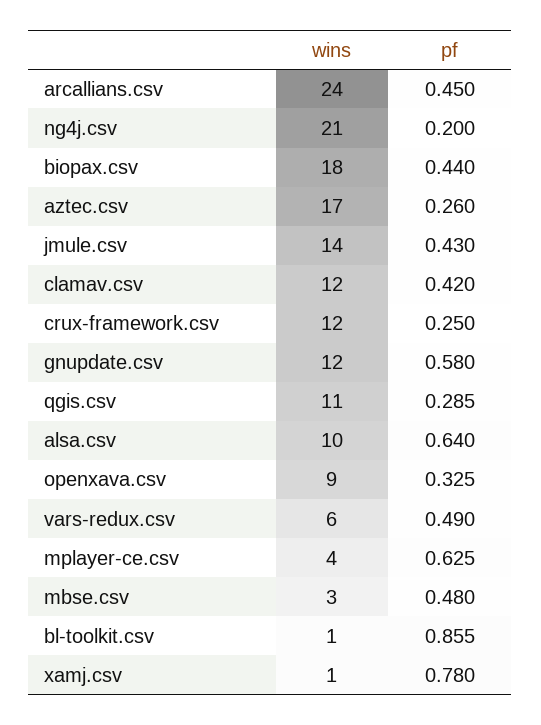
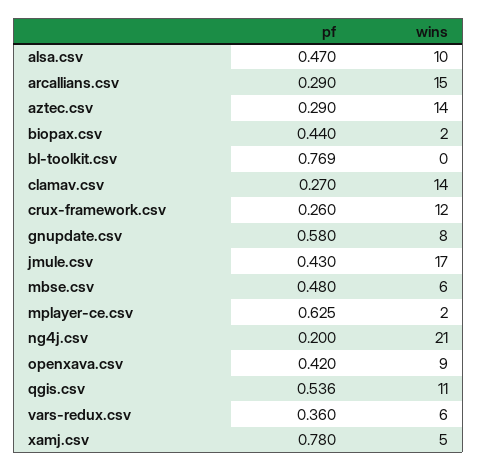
wins, arcallians.csv: 24 -> 15
pf, arcallians.csv: 0.45 -> 0.29
wins, biopax.csv: 18 -> 2
wins, aztec.csv: 17 -> 14
pf, aztec.csv: 0.26 -> 0.29
wins, jmule.csv: 14 -> 17
wins, clamav.csv: 12 -> 14
pf, clamav.csv: 0.42 -> 0.27
pf, crux-framework.csv: 0.25 -> 0.26
wins, gnupdate.csv: 12 -> 8
pf, qgis.csv: 0.285 -> 0.536
pf, alsa.csv: 0.64 -> 0.47
pf, openxava.csv: 0.325 -> 0.42
pf, vars-redux.csv: 0.49 -> 0.36
wins, mplayer-ce.csv: 4 -> 2
wins, mbse.csv: 3 -> 6
wins, bl-toolkit.csv: 1 -> 0
pf, bl-toolkit.csv: 0.855 -> 0.769
wins, xamj.csv: 1 -> 5

